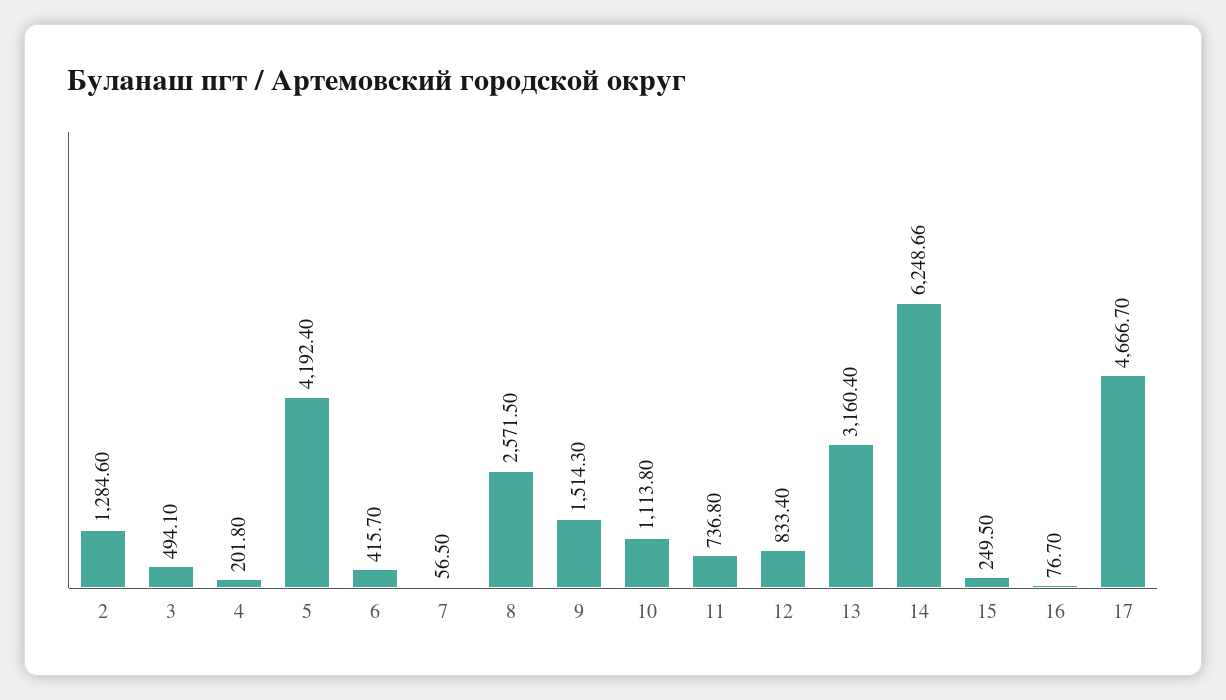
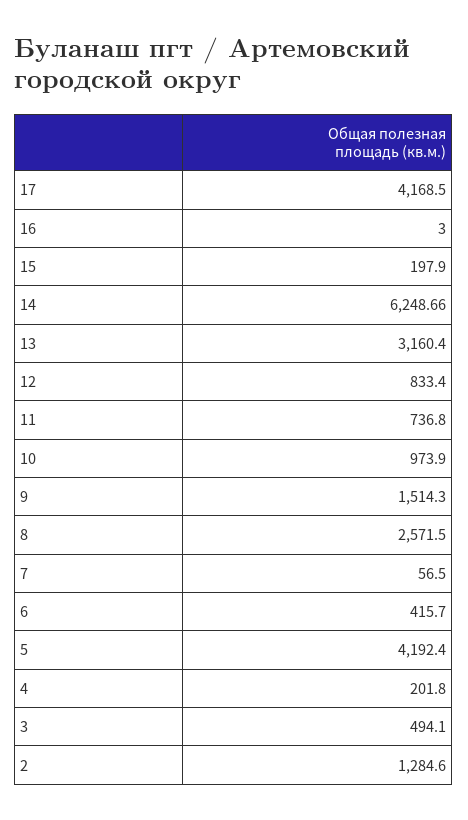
10: 1113.8 -> 973.9
15: 249.5 -> 197.9
16: 76.7 -> 3
17: 4666.7 -> 4168.5

